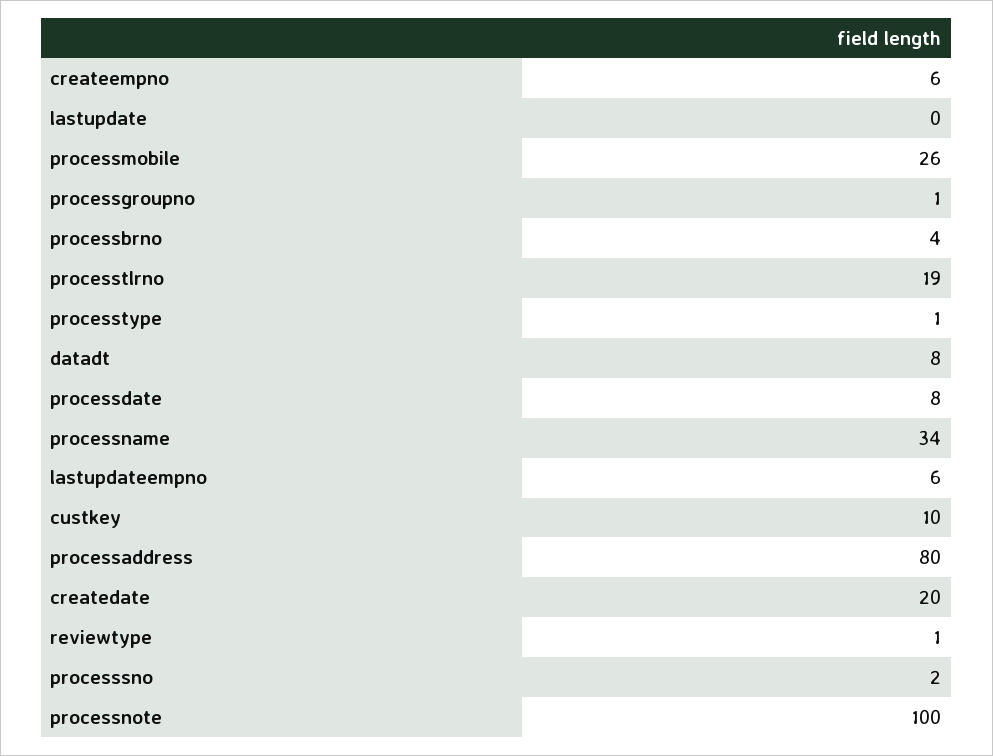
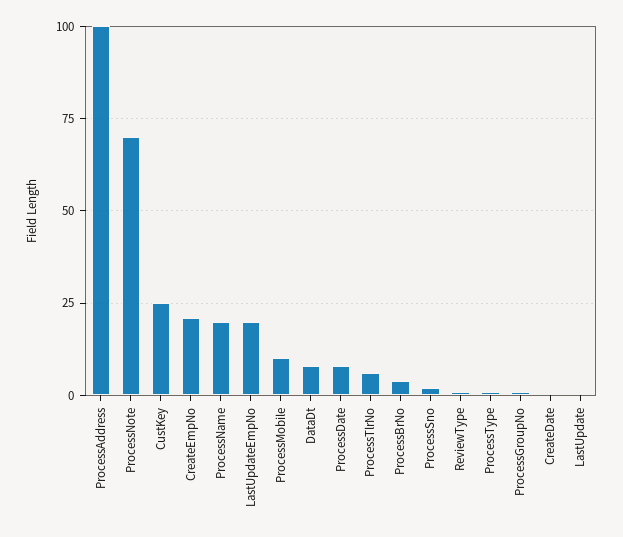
createempno: 6 -> 20
processmobile: 26 -> 10
processtlrno: 19 -> 5
processname: 34 -> 20
lastupdateempno: 6 -> 20
custkey: 10 -> 25
processaddress: 80 -> 100
createdate: 20 -> 0
processnote: 100 -> 70

